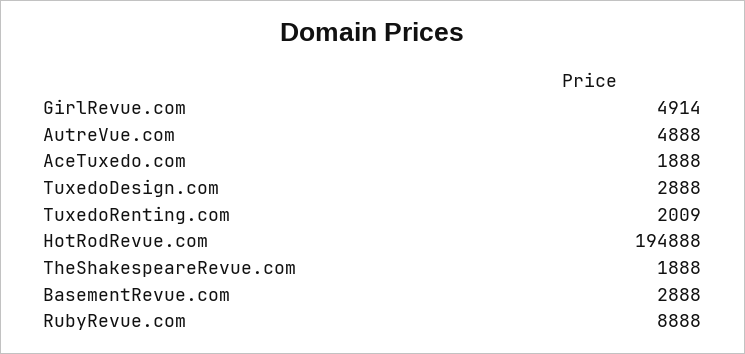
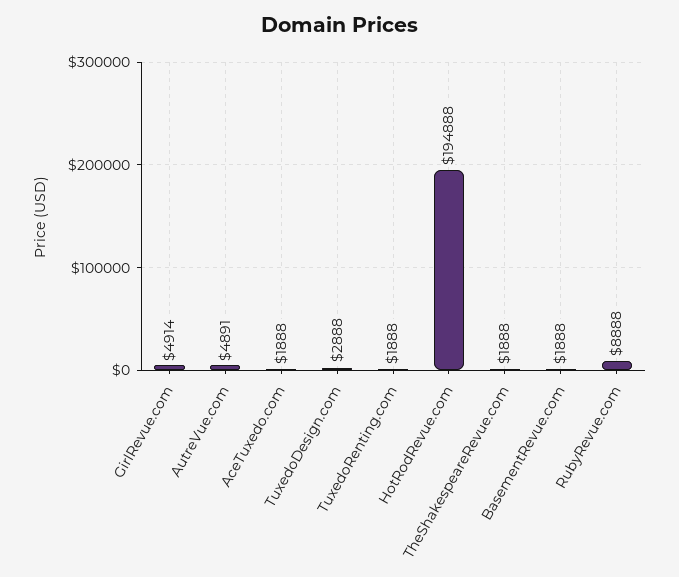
AutreVue.com: 4888 -> 4891
TuxedoRenting.com: 2009 -> 1888
BasementRevue.com: 2888 -> 1888

